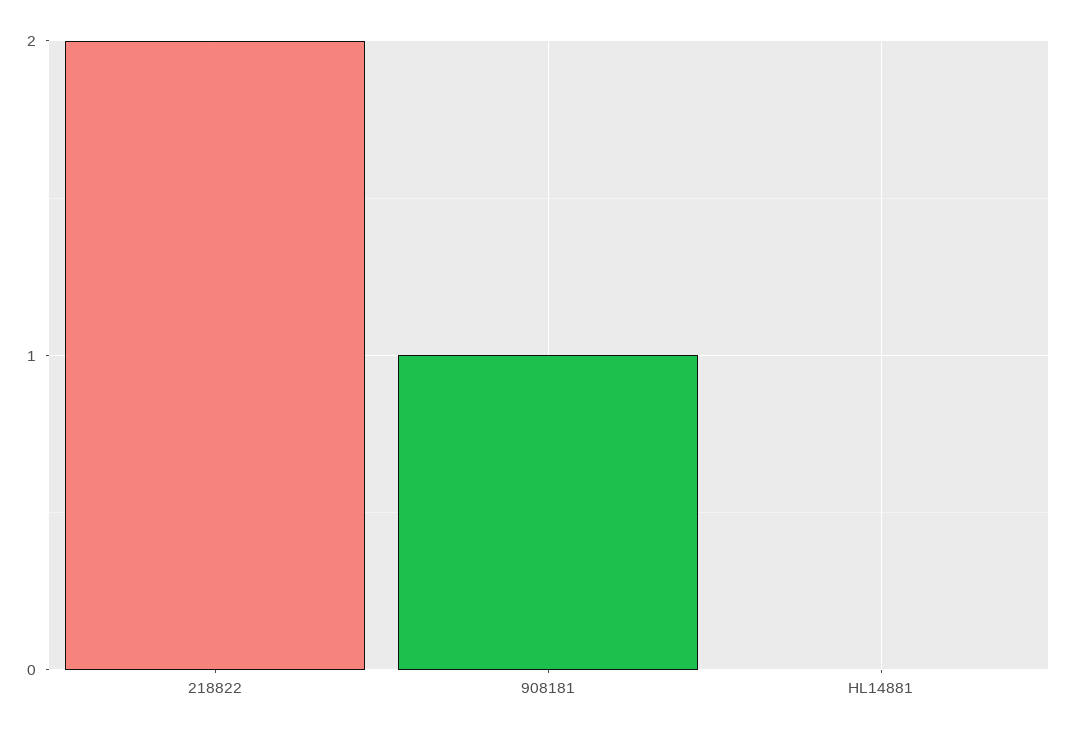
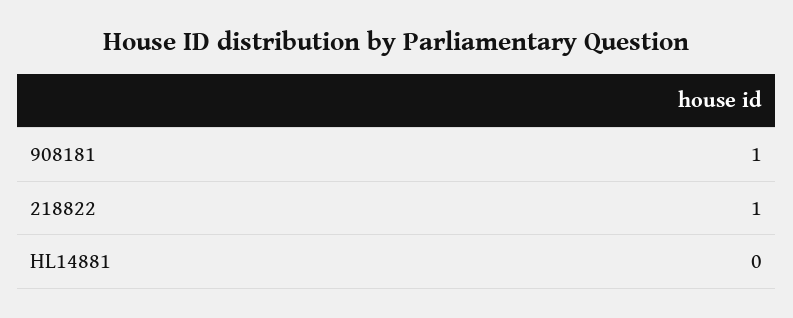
218822: 2 -> 1

